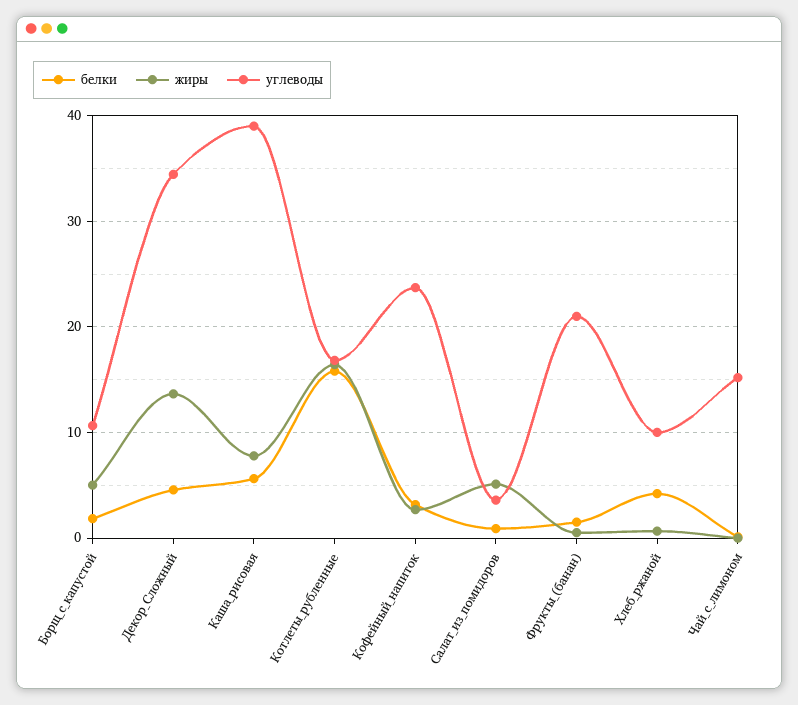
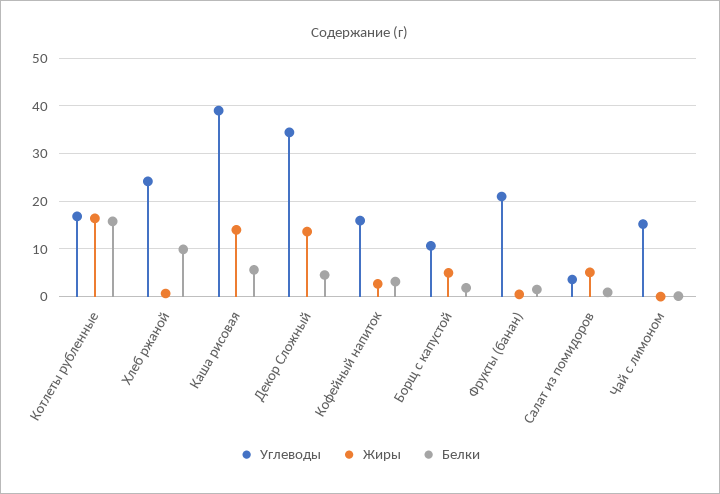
жиры, Каша_рисовая: 8 -> 14
углеводы, Кофейный_напиток: 24 -> 16
белки, Хлеб_ржаной: 4 -> 10
углеводы, Хлеб_ржаной: 10 -> 24

